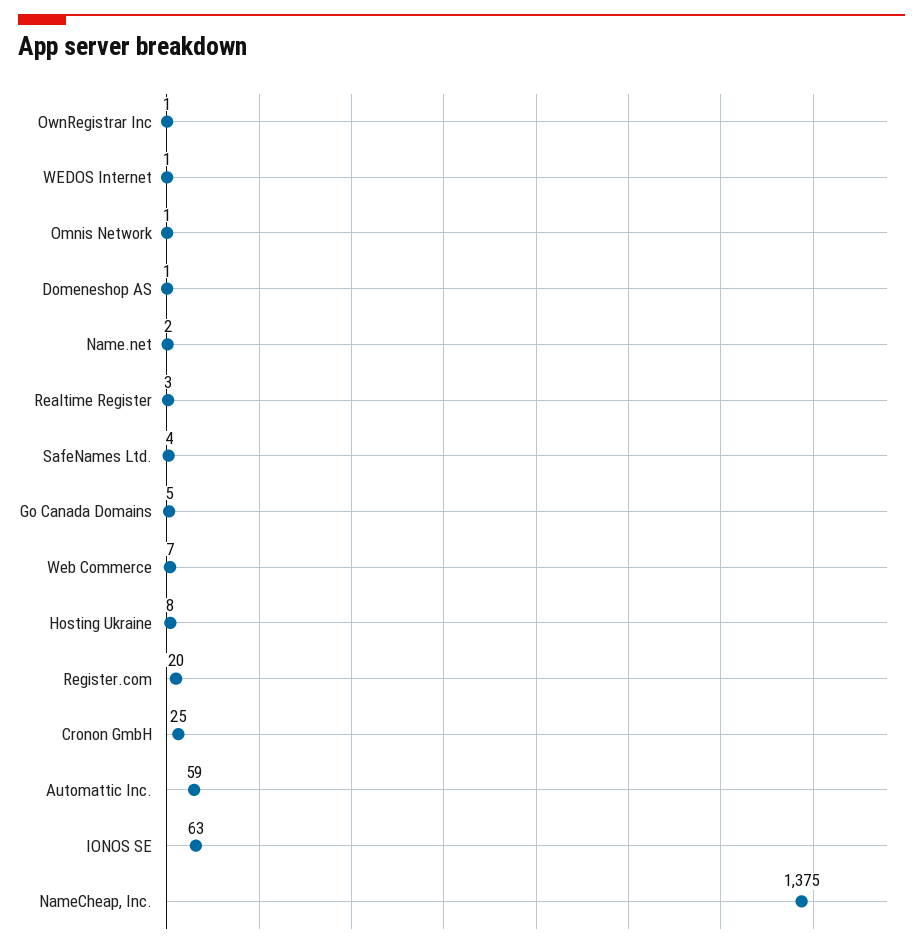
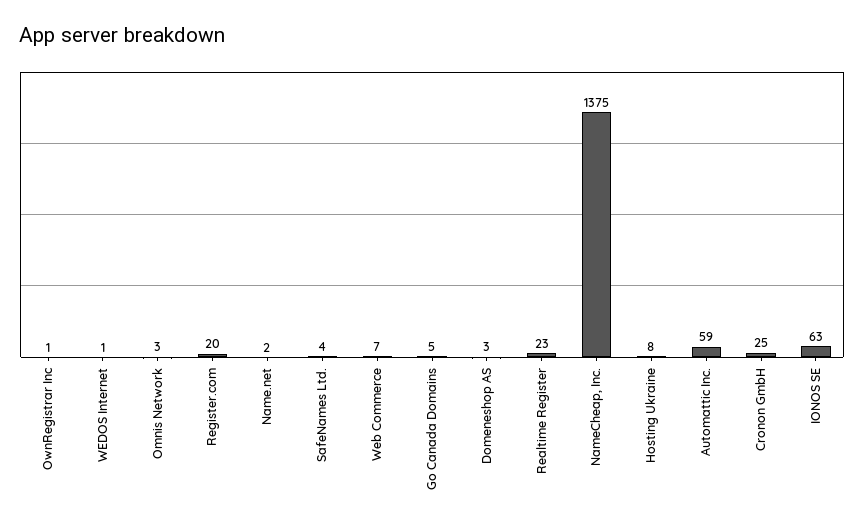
Omnis Network: 1 -> 3
Domeneshop AS: 1 -> 3
Realtime Register: 3 -> 23

